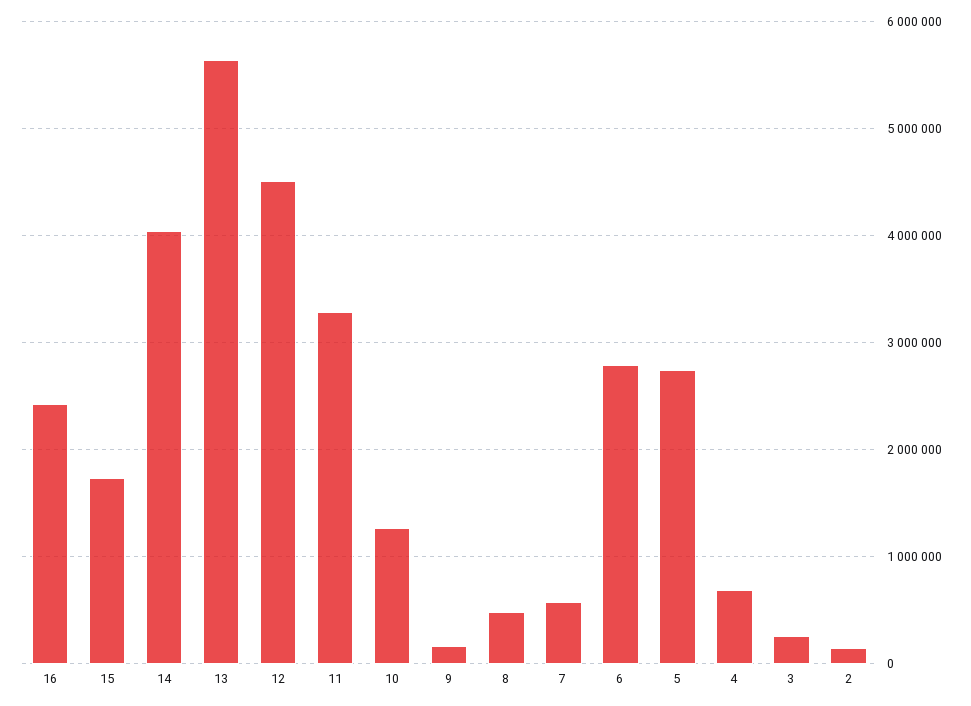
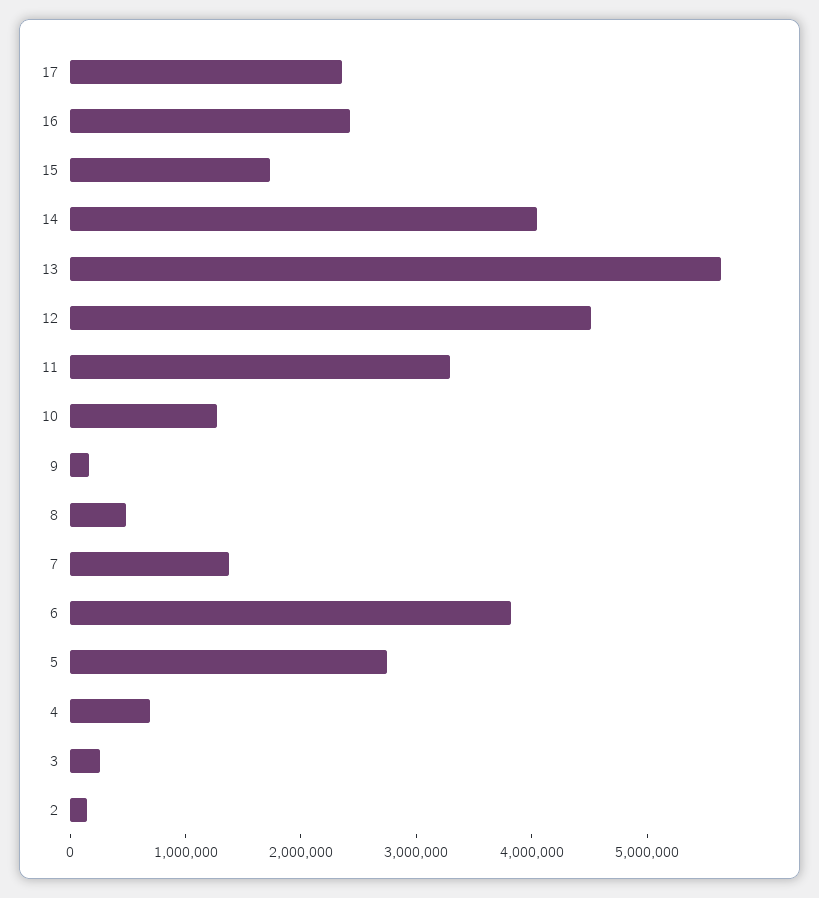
7: 600000 -> 1400000
6: 2800000 -> 3800000
17: none -> 2400000

